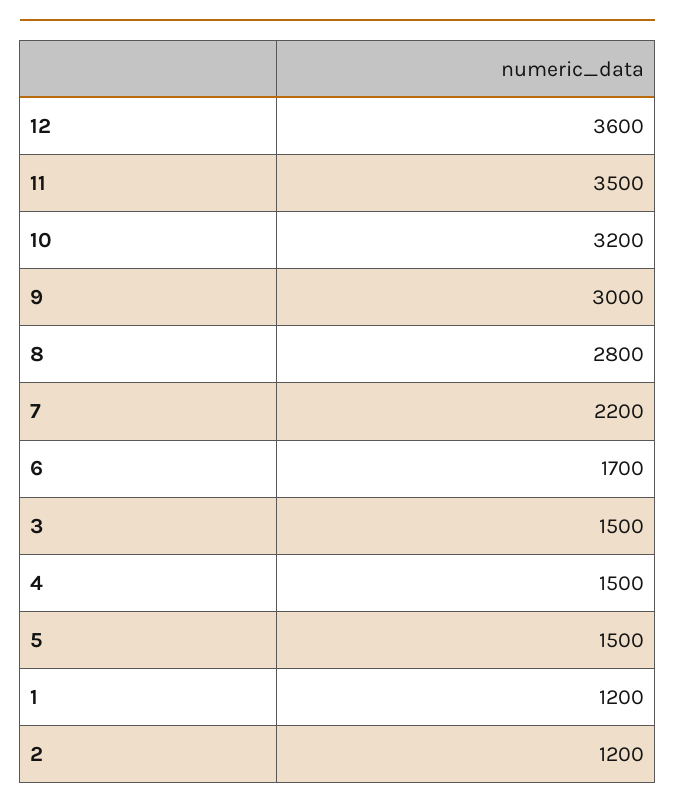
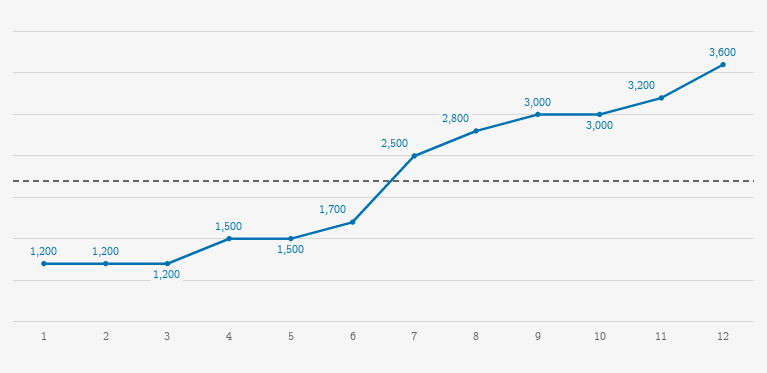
11: 3500 -> 3200
10: 3200 -> 3000
7: 2200 -> 2500
3: 1500 -> 1200

